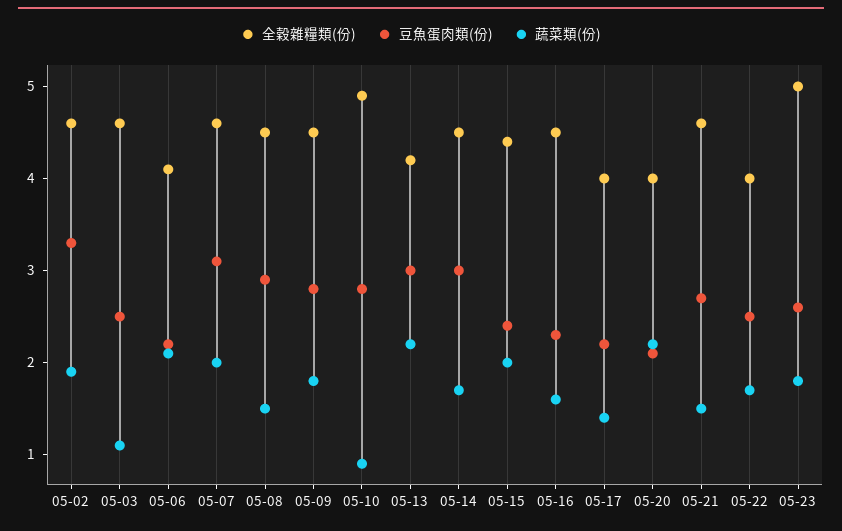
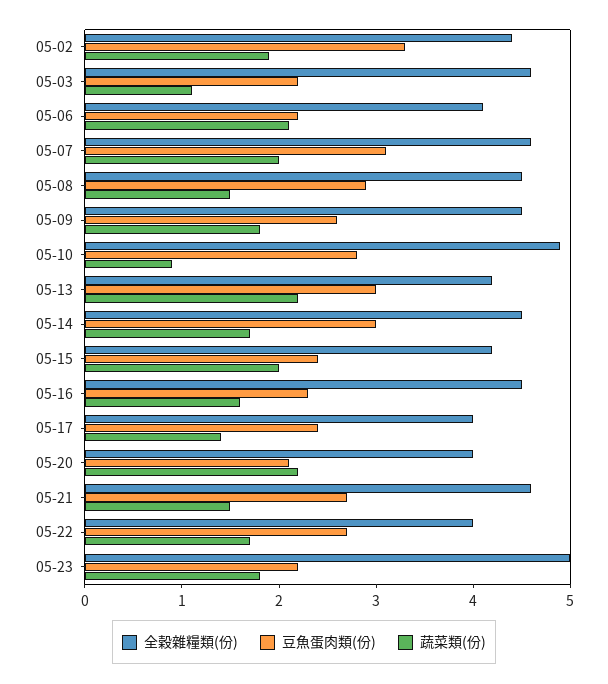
全穀雜糧類(份), 05-02: 4.6 -> 4.4
豆魚蛋肉類(份), 05-03: 2.5 -> 2.2
豆魚蛋肉類(份), 05-09: 2.8 -> 2.6
全穀雜糧類(份), 05-15: 4.4 -> 4.2
豆魚蛋肉類(份), 05-17: 2.2 -> 2.4
豆魚蛋肉類(份), 05-22: 2.5 -> 2.7
豆魚蛋肉類(份), 05-23: 2.6 -> 2.2

